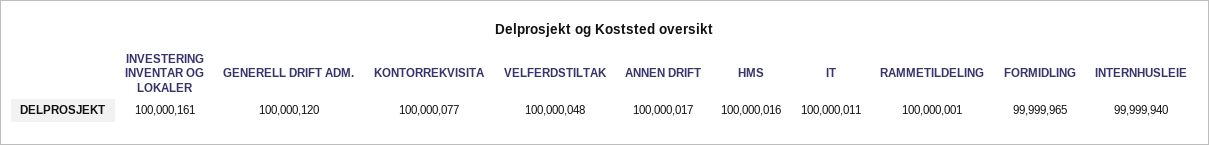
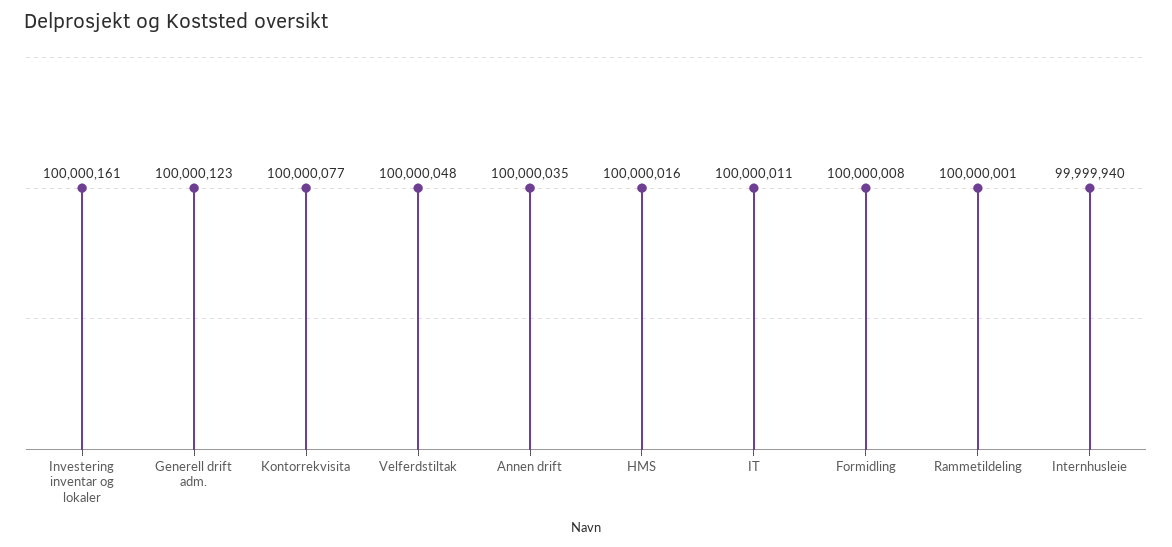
GENERELL DRIFT ADM.: 100000120 -> 100000123
ANNEN DRIFT: 100000017 -> 100000035
FORMIDLING: 99999965 -> 100000008

